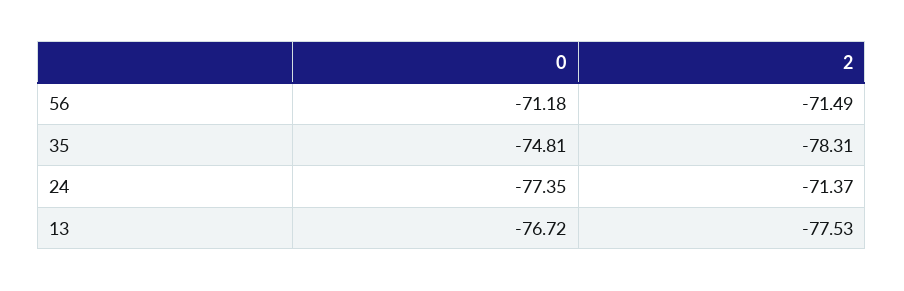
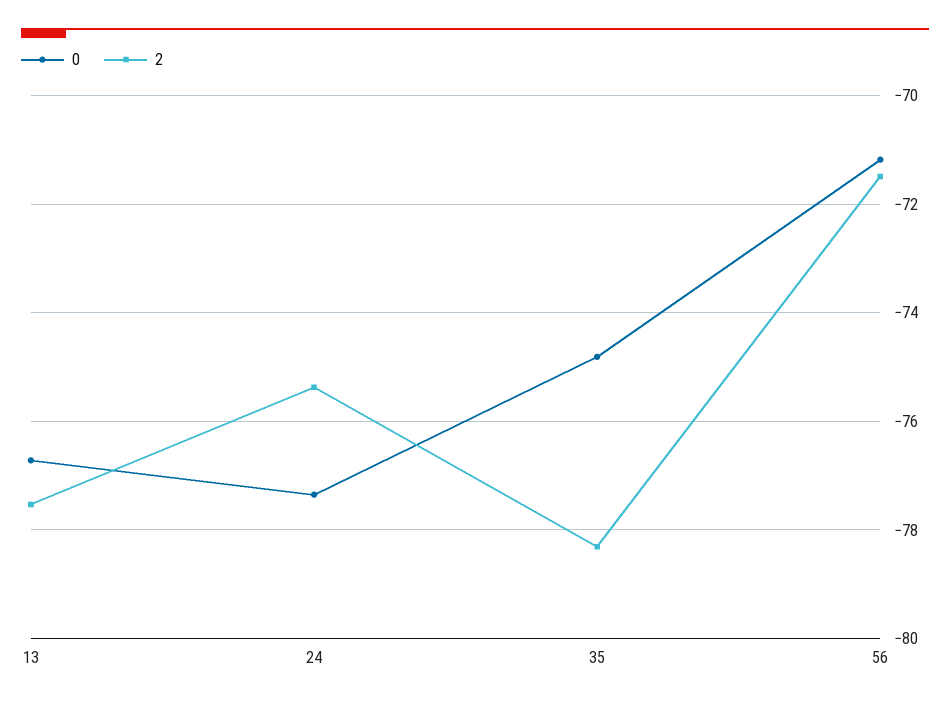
2, 24: -71.37 -> -75.4

